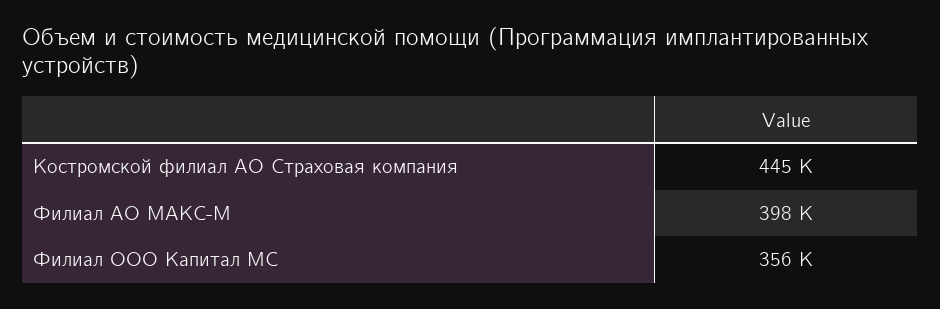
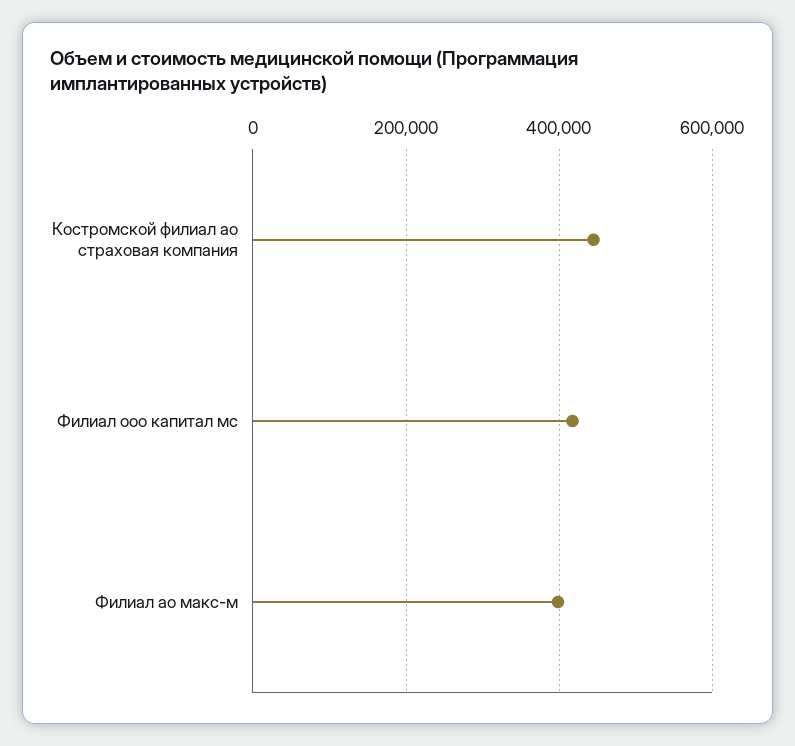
Филиал ООО Капитал МС: 356000 -> 420000

